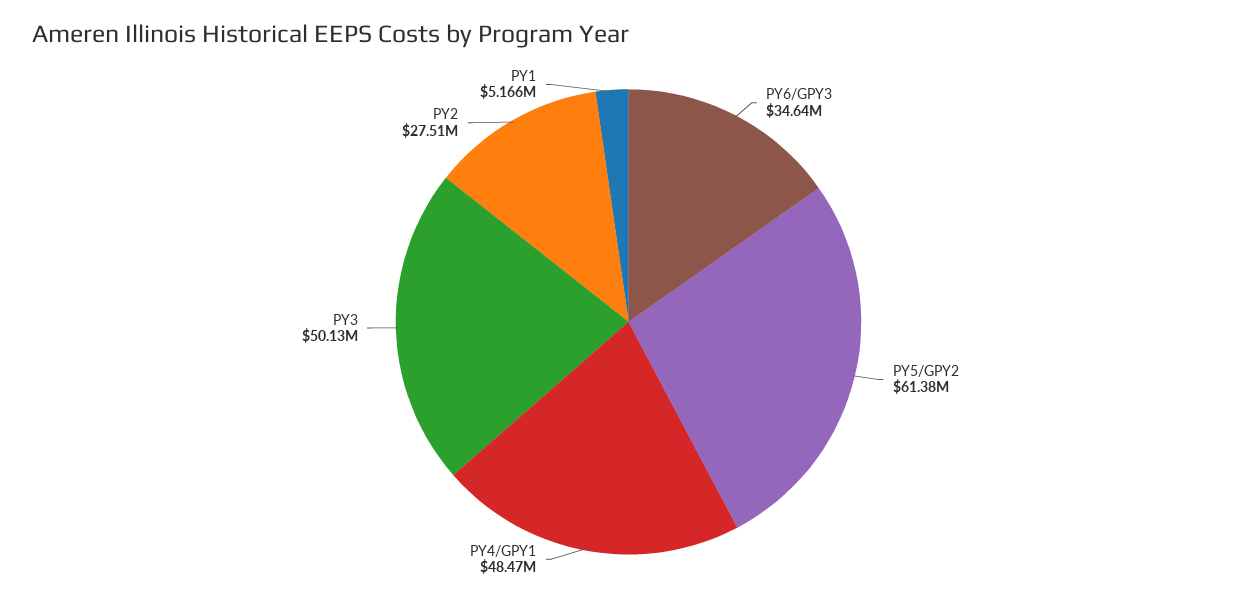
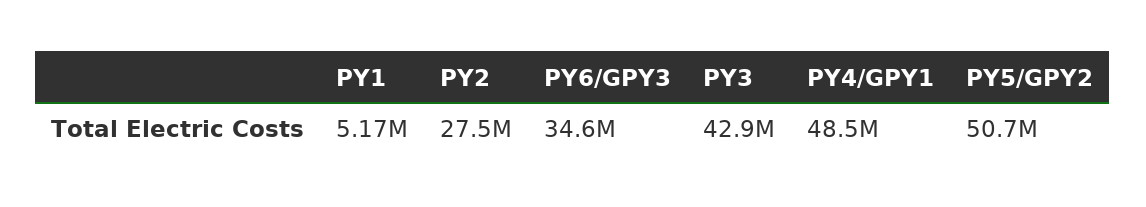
PY5/GPY2: 61380000 -> 50700000
PY3: 50130000 -> 42900000

